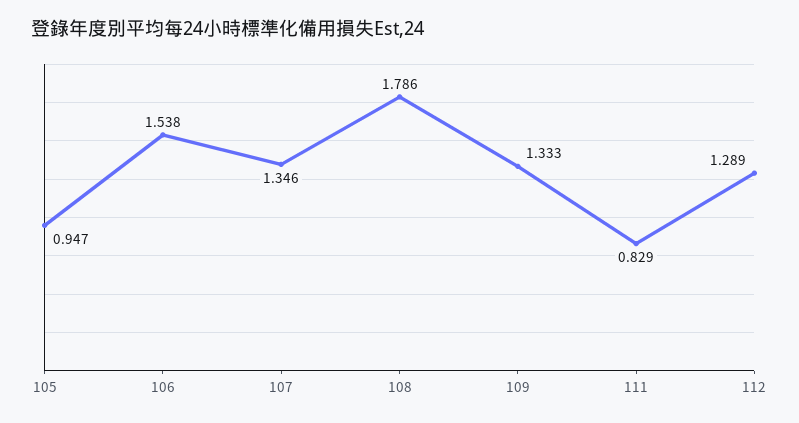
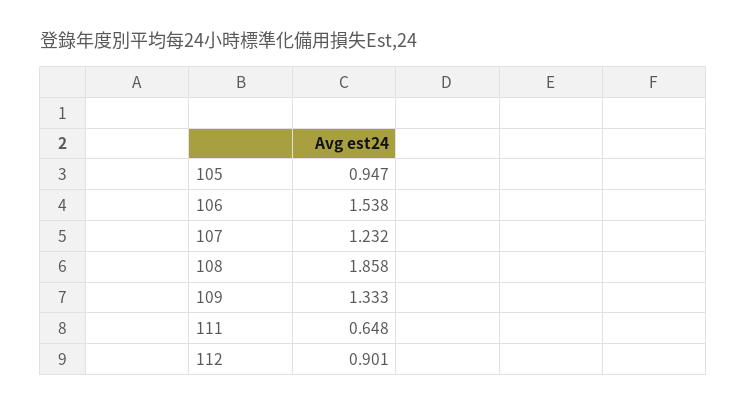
107: 1.346 -> 1.232
108: 1.786 -> 1.858
111: 0.829 -> 0.648
112: 1.289 -> 0.901

